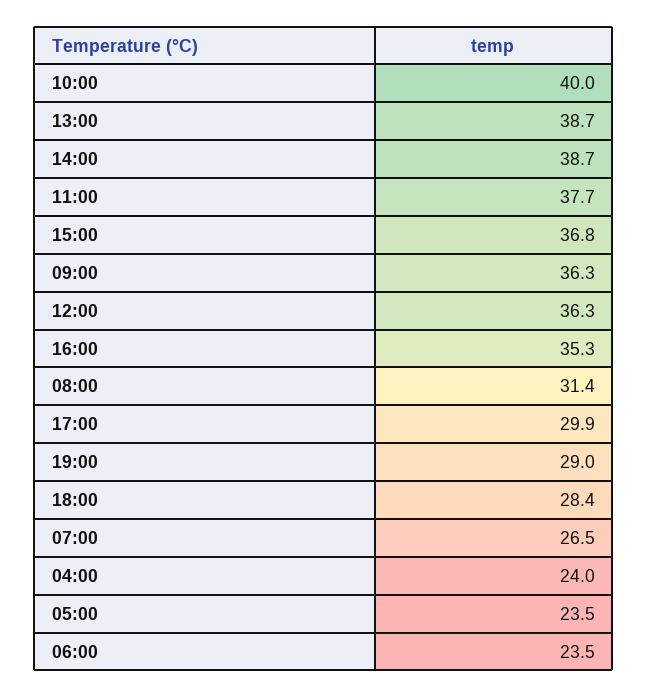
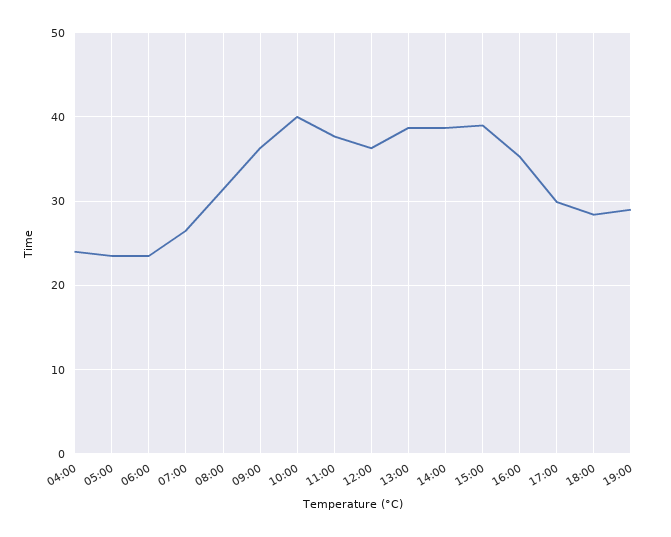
15:00: 36.8 -> 39

